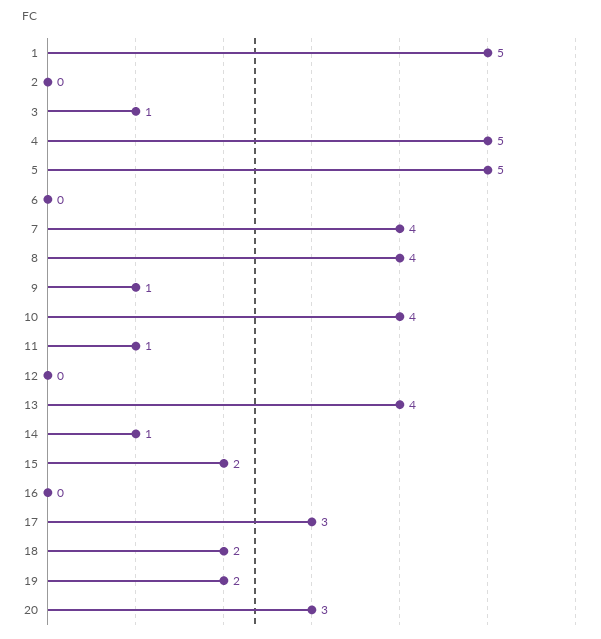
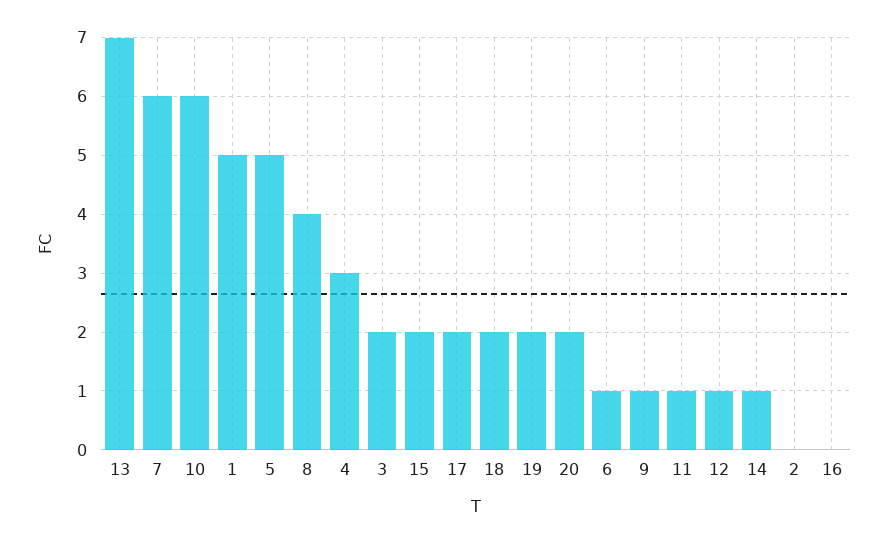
3: 1 -> 2
4: 5 -> 3
6: 0 -> 1
7: 4 -> 6
10: 4 -> 6
12: 0 -> 1
13: 4 -> 7
17: 3 -> 2
20: 3 -> 2

